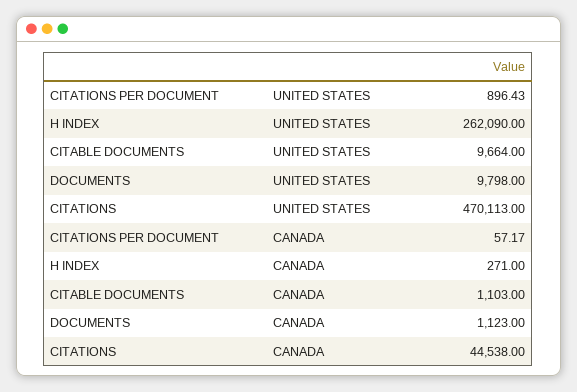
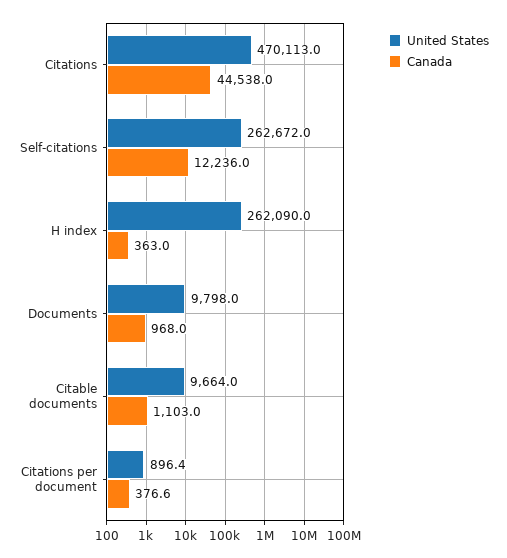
CANADA, CITATIONS PER DOCUMENT: 57.17 -> 376.6
CANADA, H INDEX: 271 -> 363
CANADA, DOCUMENTS: 1123 -> 968
UNITED STATES, Self-citations: none -> 262672
CANADA, Self-citations: none -> 12236

